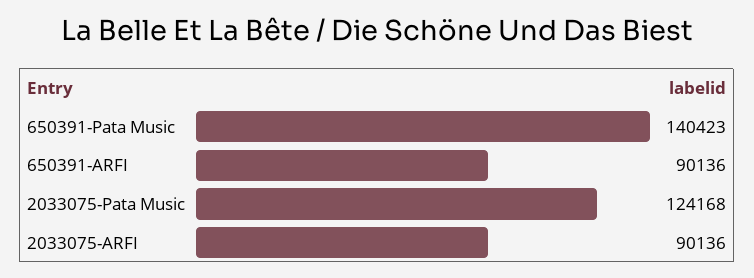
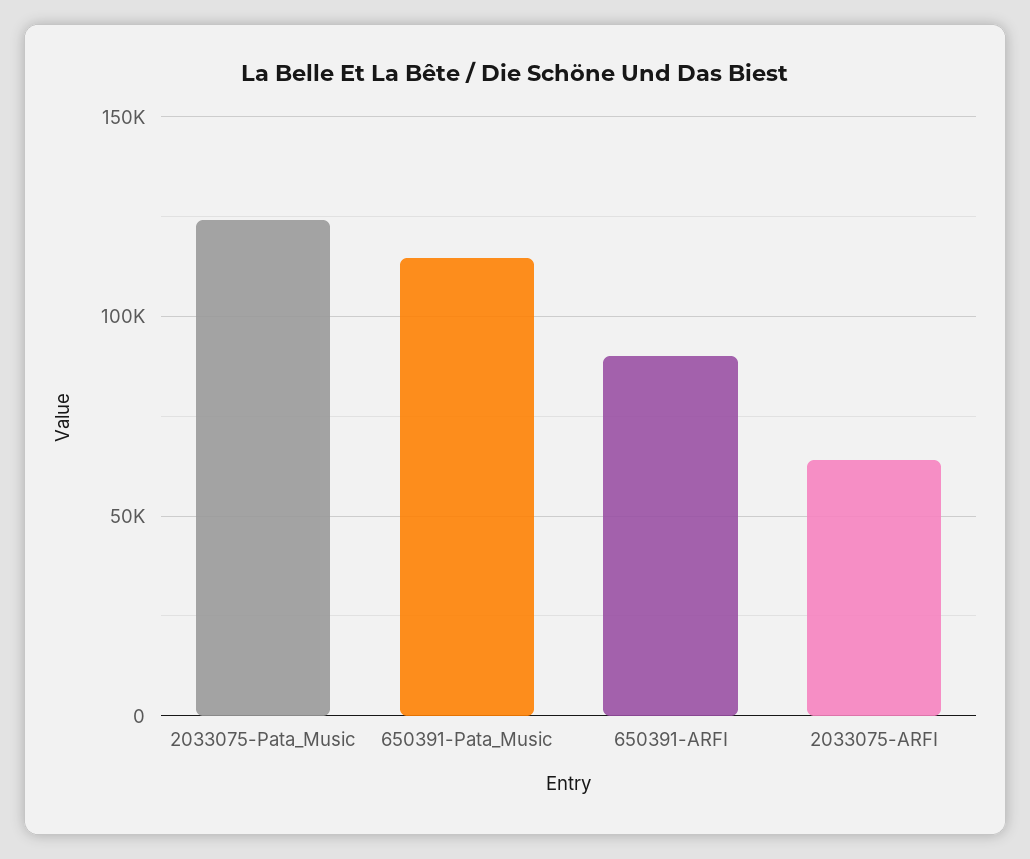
650391-Pata Music: 140423 -> 115000
2033075-ARFI: 90136 -> 65000

